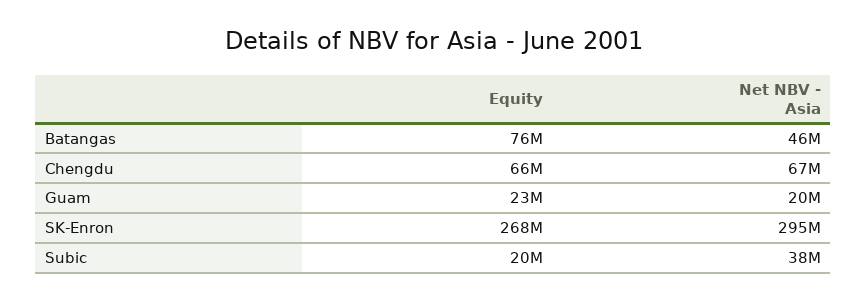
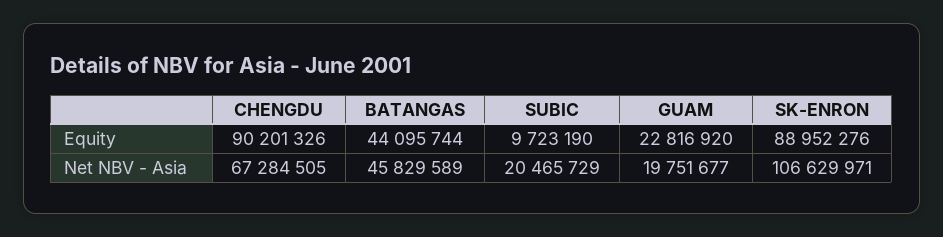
Equity, Batangas: 76000000 -> 44095744
Equity, Chengdu: 66000000 -> 90201326
Equity, SK-Enron: 268000000 -> 88952276
Net NBV - Asia, SK-Enron: 295000000 -> 106629971
Equity, Subic: 20000000 -> 9723190
Net NBV - Asia, Subic: 38000000 -> 20465729

